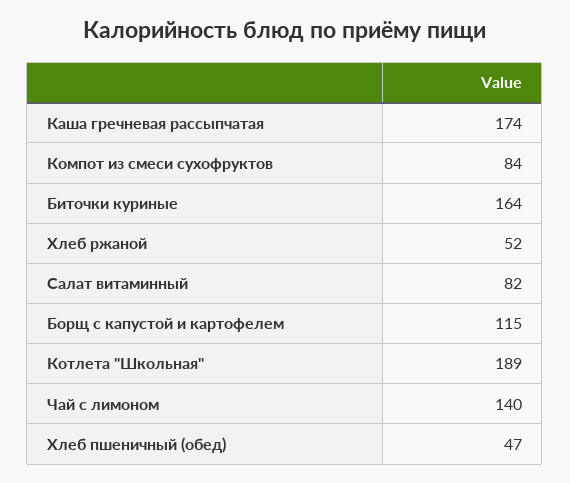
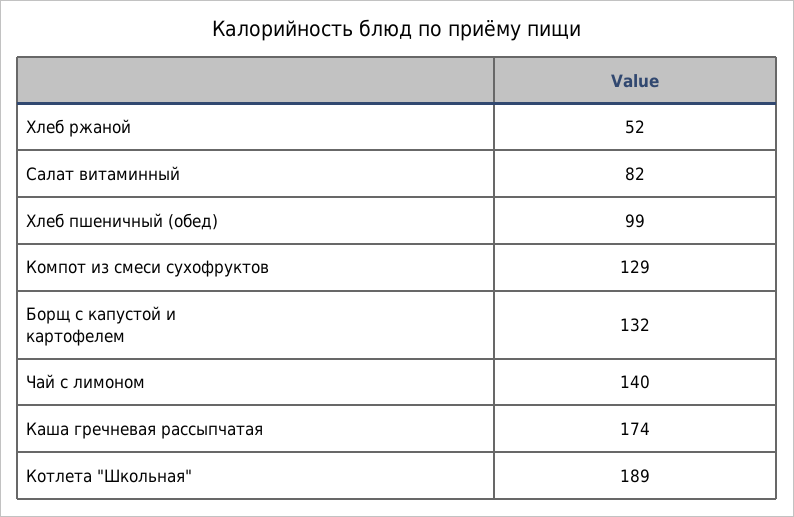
Компот из смеси сухофруктов: 84 -> 129
Биточки куриные: 164 -> none
Борщ с капустой и картофелем: 115 -> 132
Хлеб пшеничный (обед): 47 -> 99

